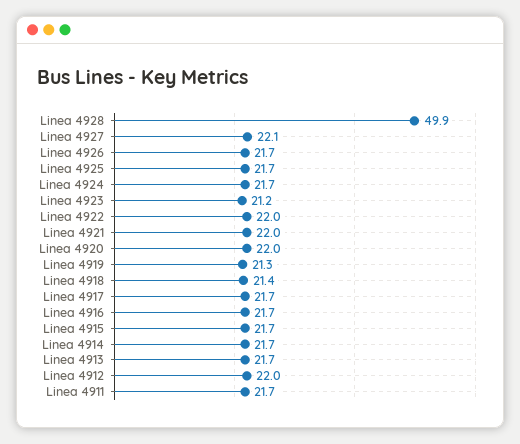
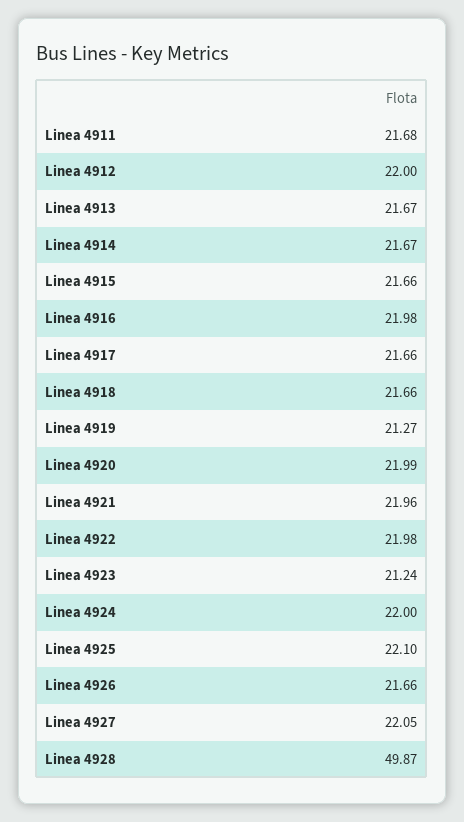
Linea 4925: 21.7 -> 22.1
Linea 4924: 21.7 -> 22
Linea 4918: 21.4 -> 21.66
Linea 4916: 21.7 -> 21.98

